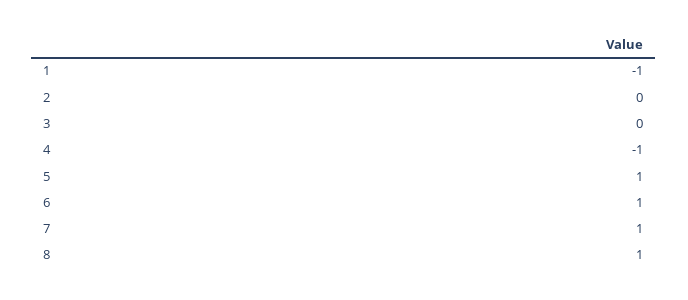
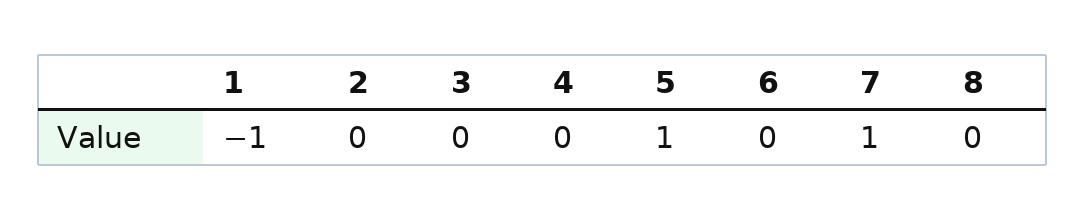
4: -1 -> 0
6: 1 -> 0
8: 1 -> 0

